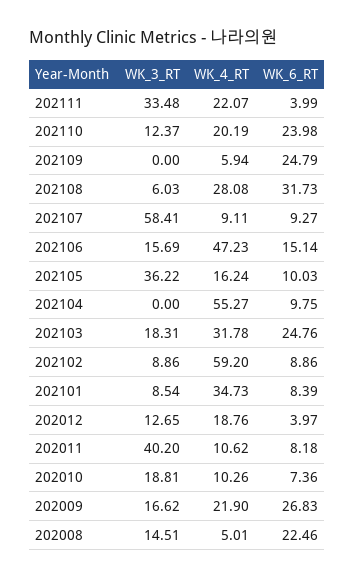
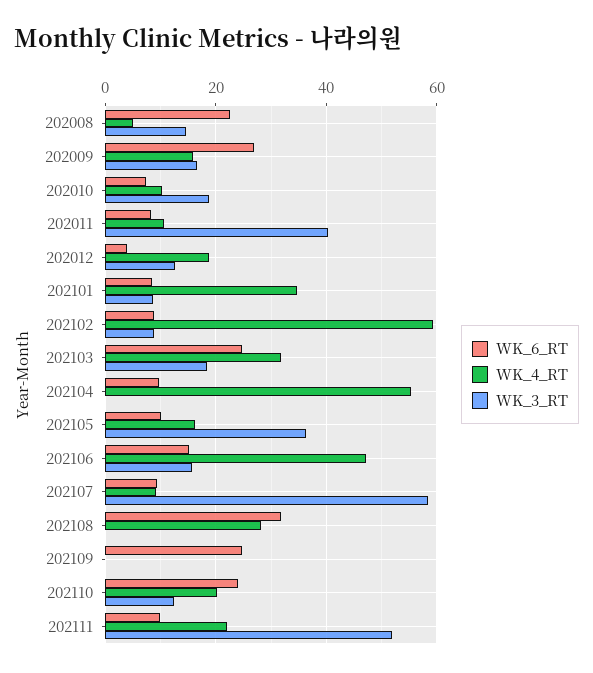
WK_3_RT, 202111: 33.48 -> 52
WK_6_RT, 202111: 3.99 -> 10
WK_4_RT, 202109: 5.94 -> 0
WK_3_RT, 202108: 6.03 -> 0
WK_4_RT, 202009: 21.9 -> 16

